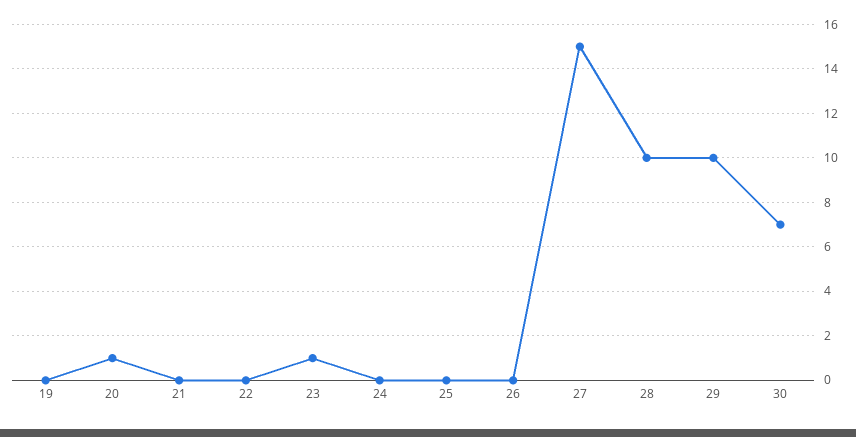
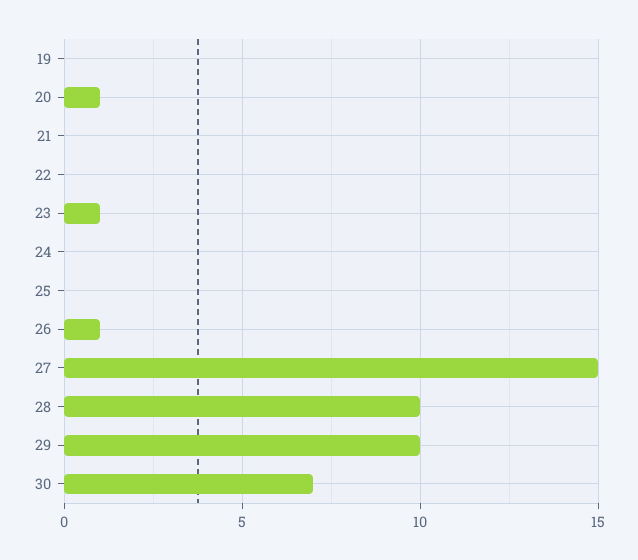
26: 0 -> 1

